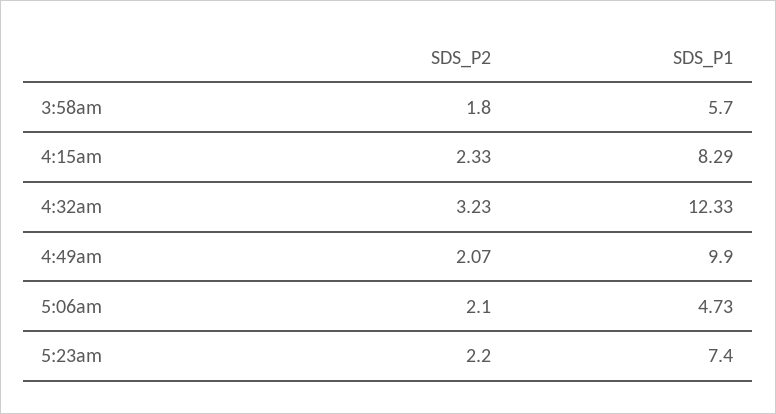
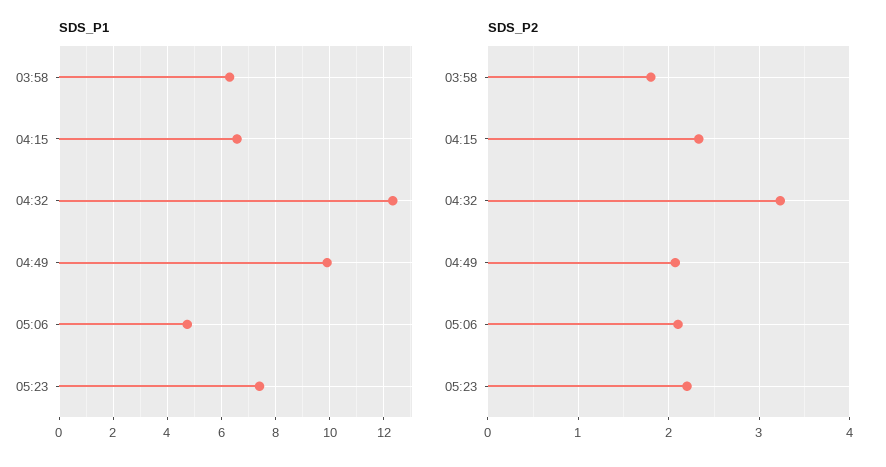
SDS_P1, 3:58am: 5.7 -> 6.25
SDS_P1, 4:15am: 8.29 -> 6.5

